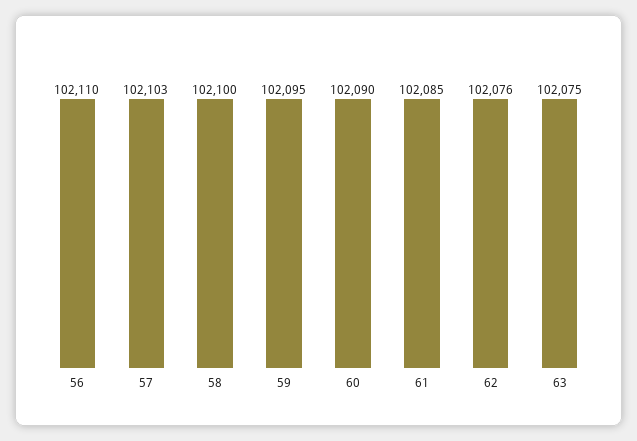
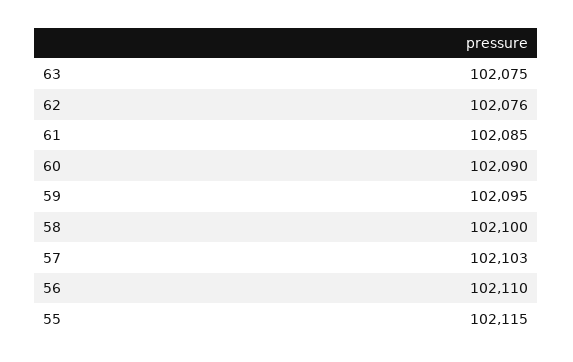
55: none -> 102115

